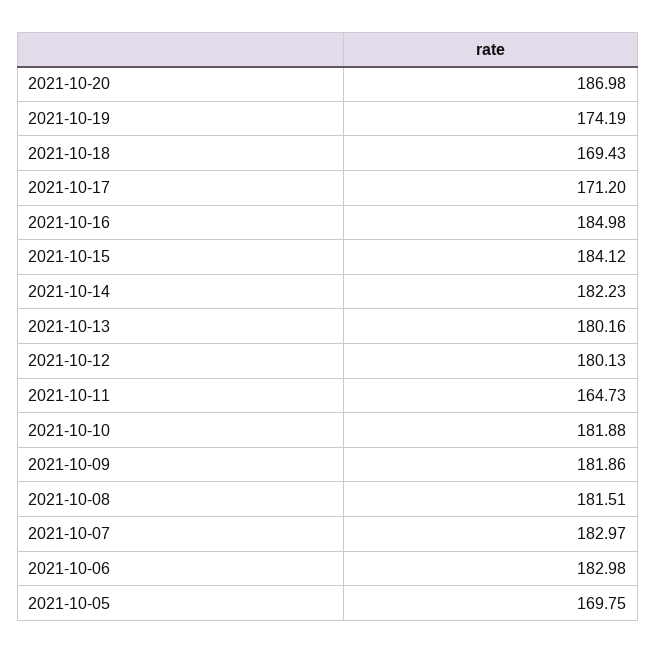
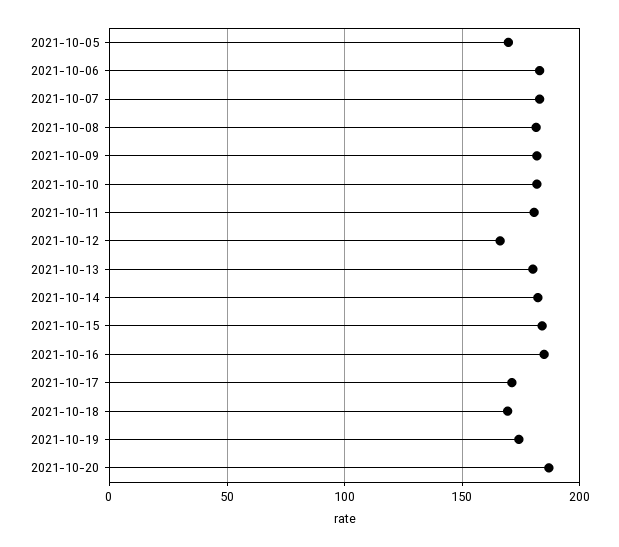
2021-10-12: 180.13 -> 165
2021-10-11: 164.73 -> 180

